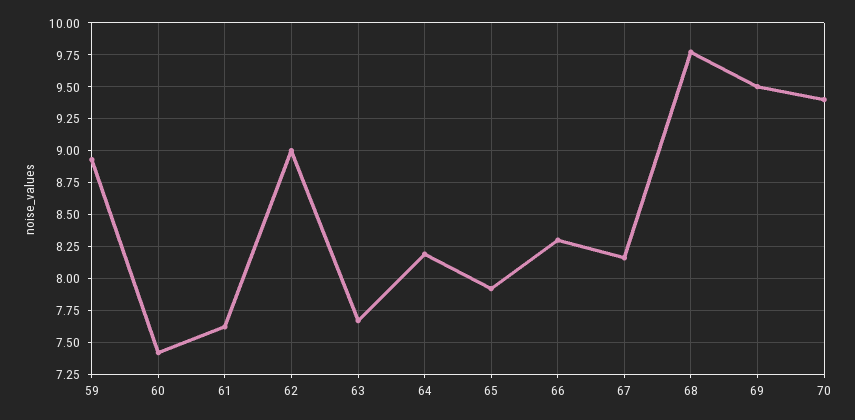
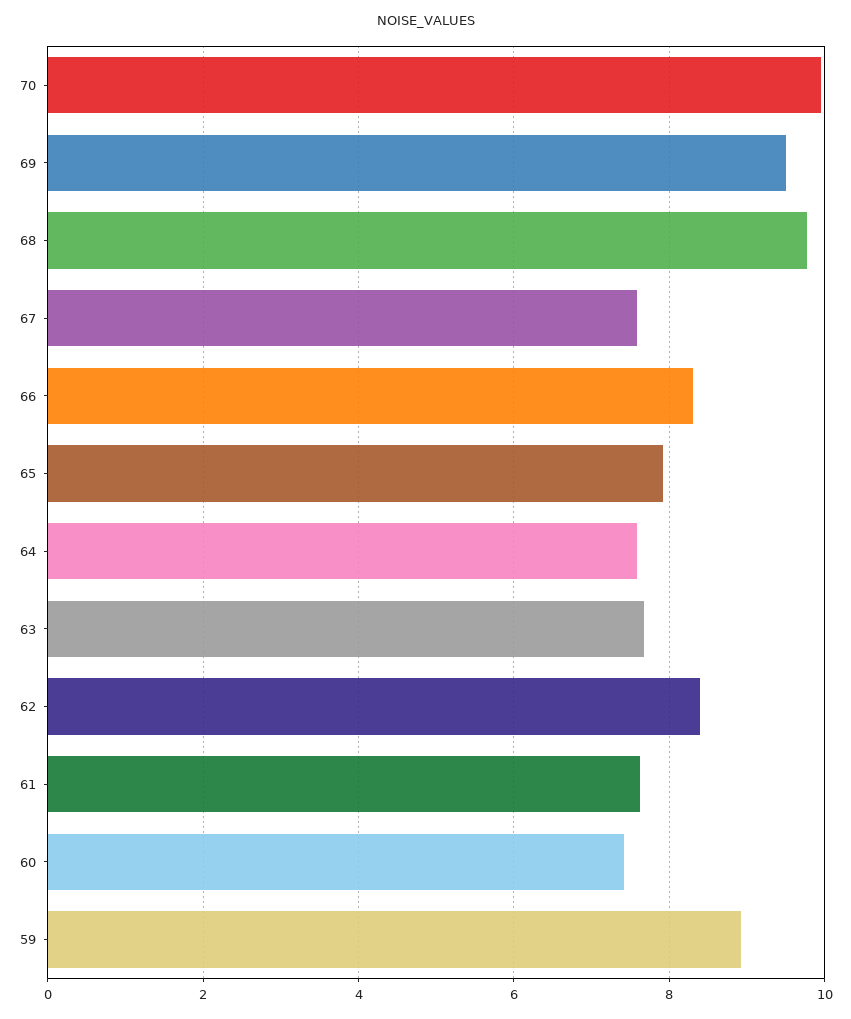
62: 9 -> 8.4
64: 8.2 -> 7.6
67: 8.15 -> 7.6
70: 9.4 -> 10

